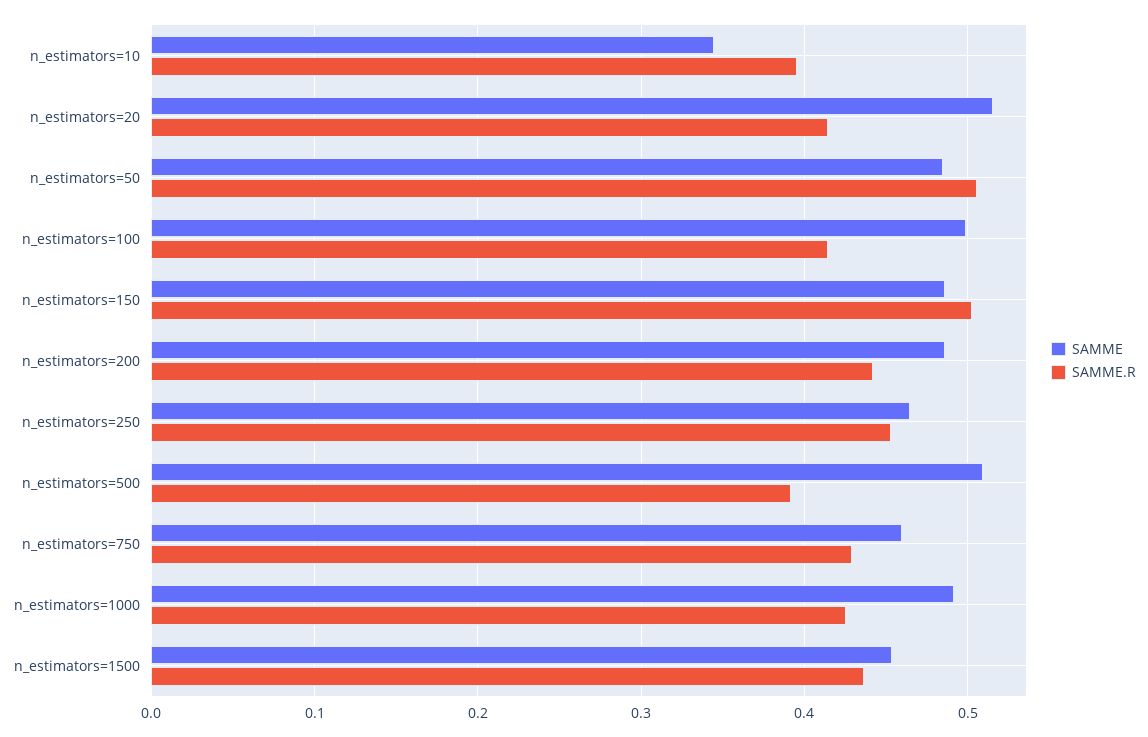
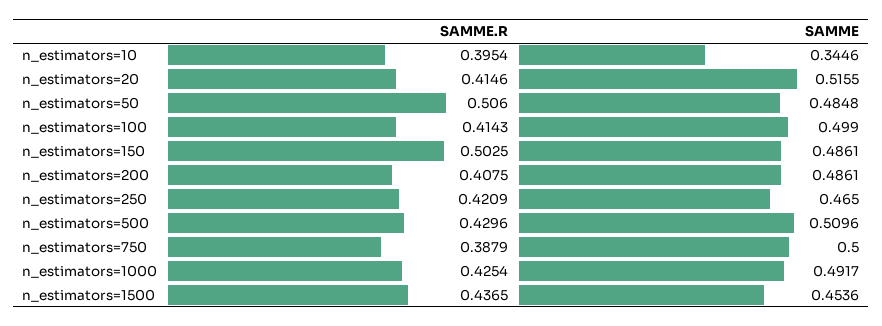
SAMME.R, n_estimators=200: 0.44 -> 0.4075
SAMME.R, n_estimators=250: 0.45 -> 0.4209
SAMME.R, n_estimators=500: 0.39 -> 0.4296
SAMME, n_estimators=750: 0.46 -> 0.5
SAMME.R, n_estimators=750: 0.43 -> 0.3879

